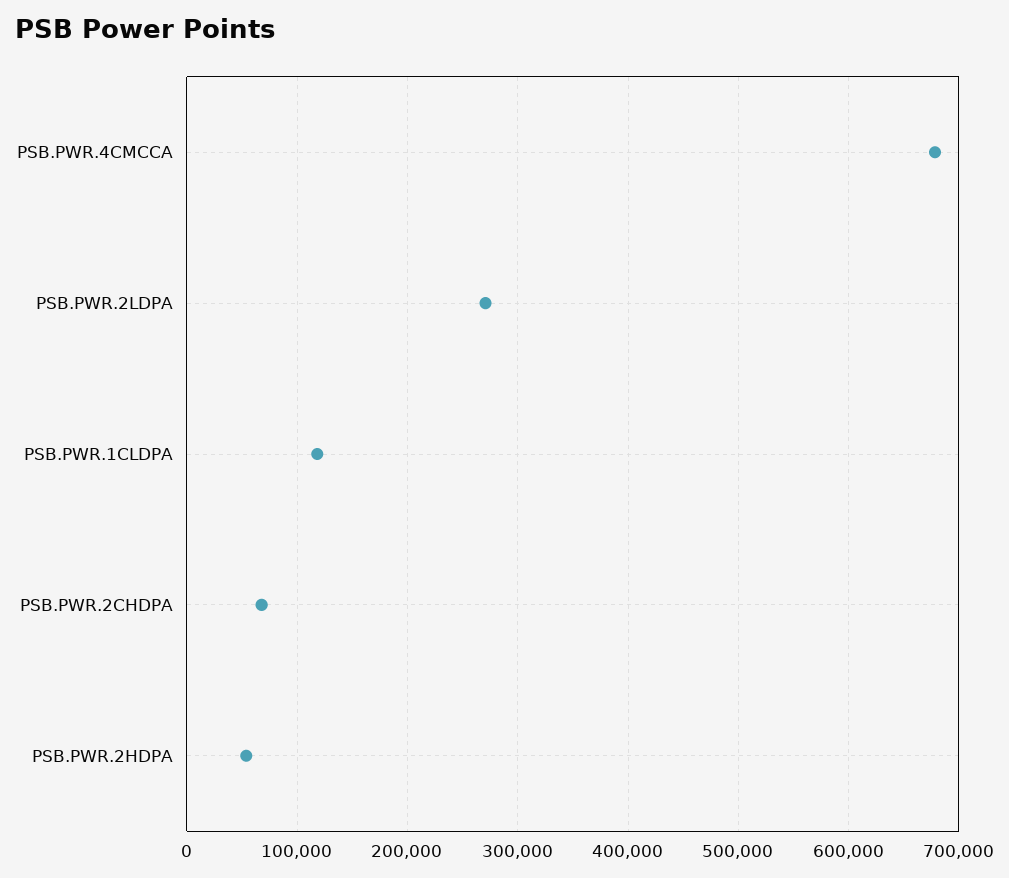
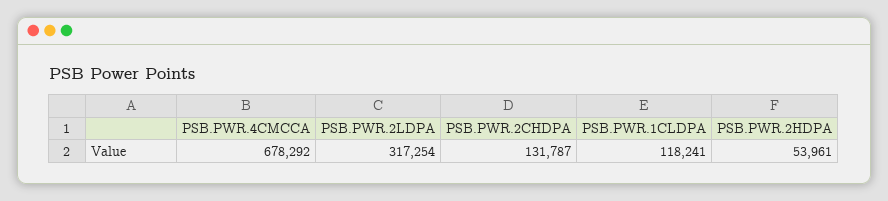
PSB.PWR.2LDPA: 270000 -> 317254
PSB.PWR.2CHDPA: 70000 -> 131787

